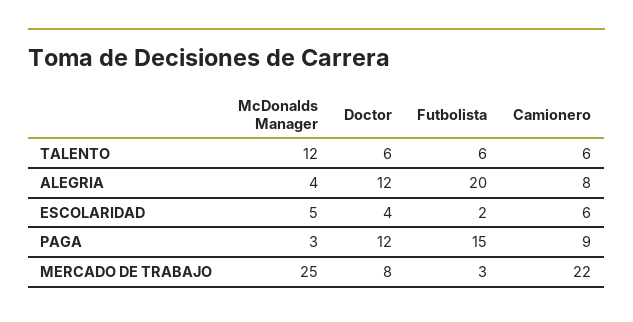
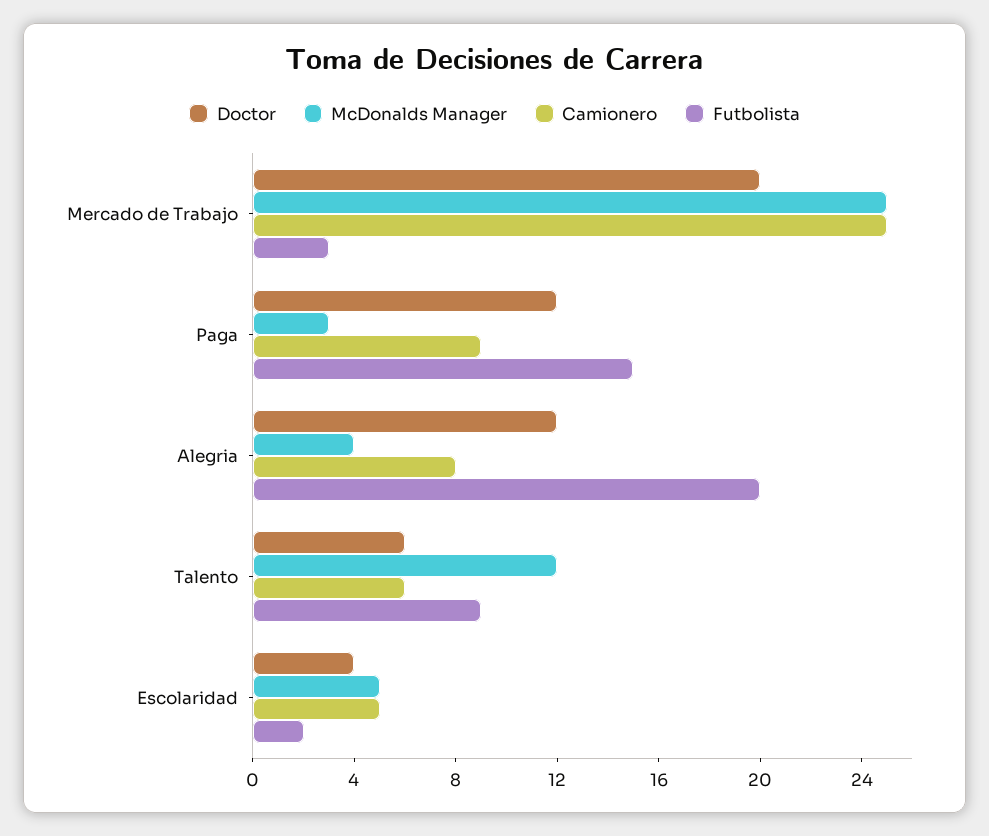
Futbolista, TALENTO: 6 -> 9
Camionero, ESCOLARIDAD: 6 -> 5
Doctor, MERCADO DE TRABAJO: 8 -> 20
Camionero, MERCADO DE TRABAJO: 22 -> 25

